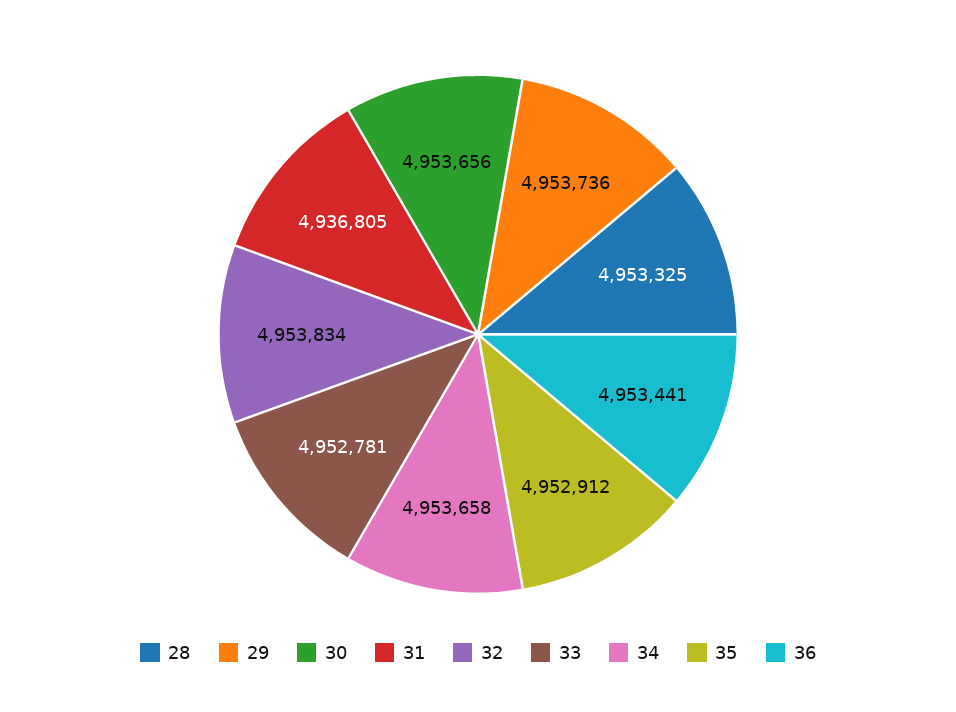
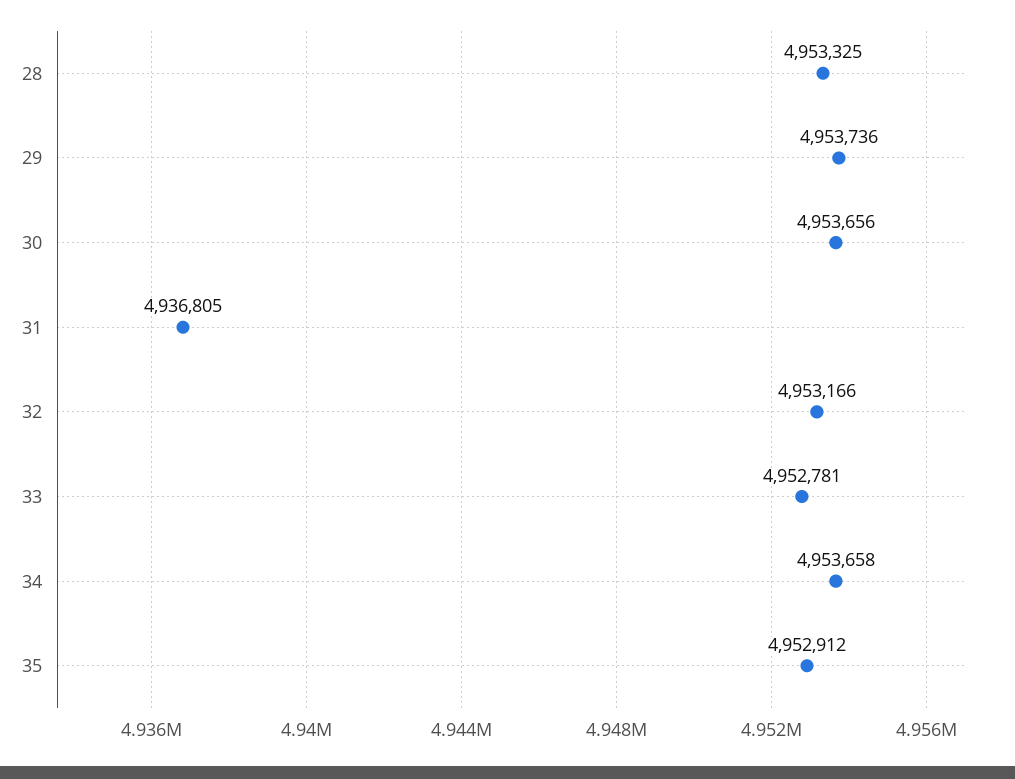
32: 4953834 -> 4953166
36: 4953441 -> none

